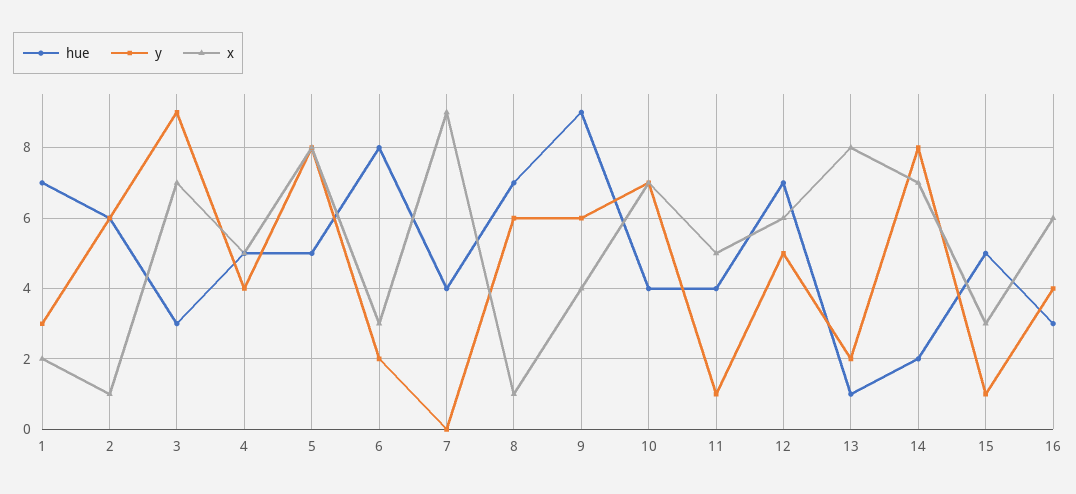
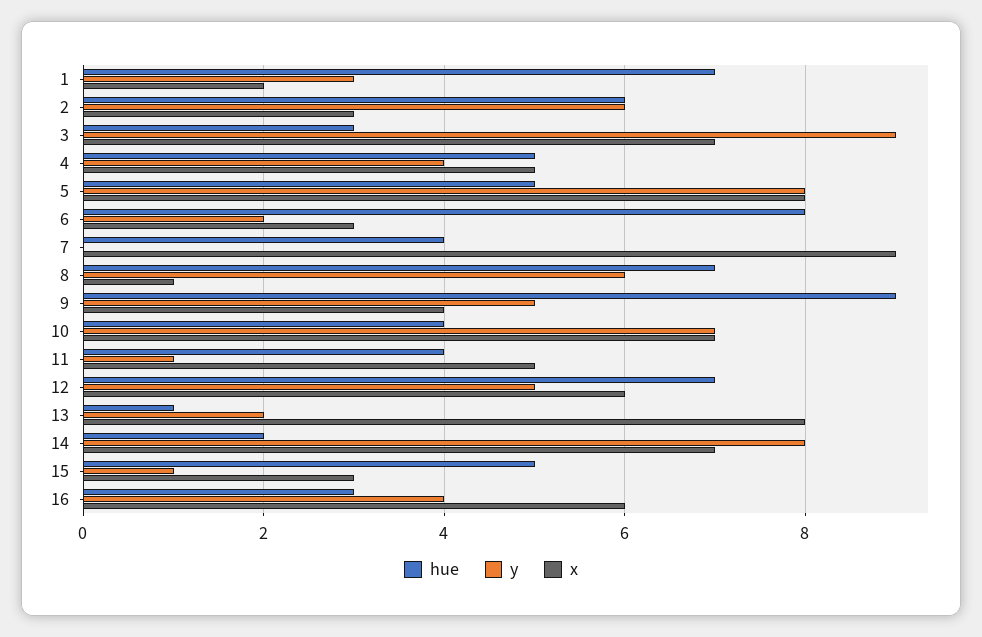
x, 2: 1 -> 3
y, 9: 6 -> 5

